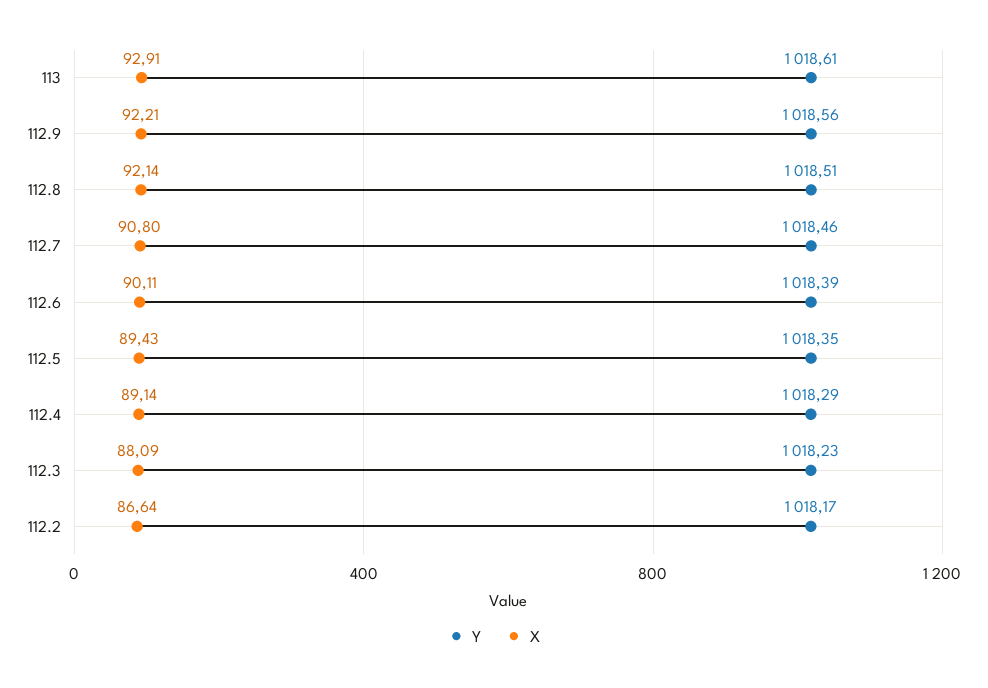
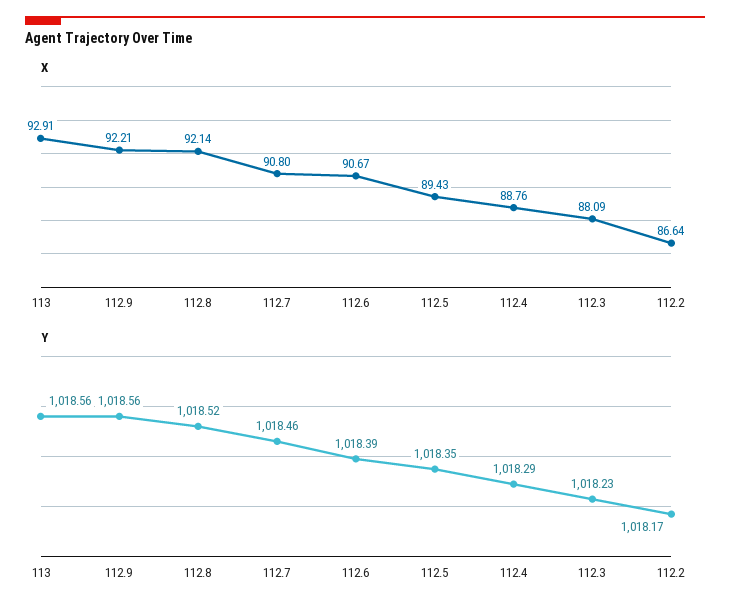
Y, 113: 1018.61 -> 1018.56
Y, 112.8: 1018.51 -> 1018.52
X, 112.6: 90.11 -> 90.67
X, 112.4: 89.14 -> 88.76

